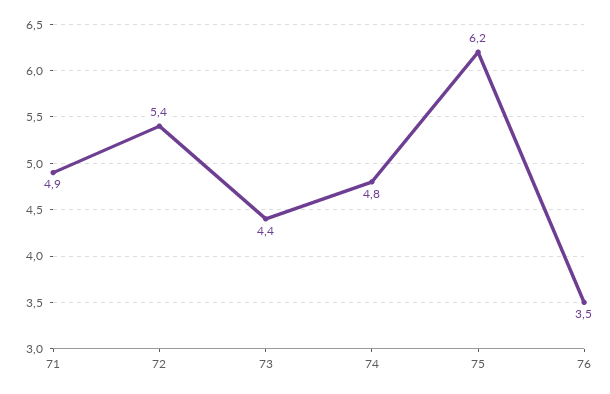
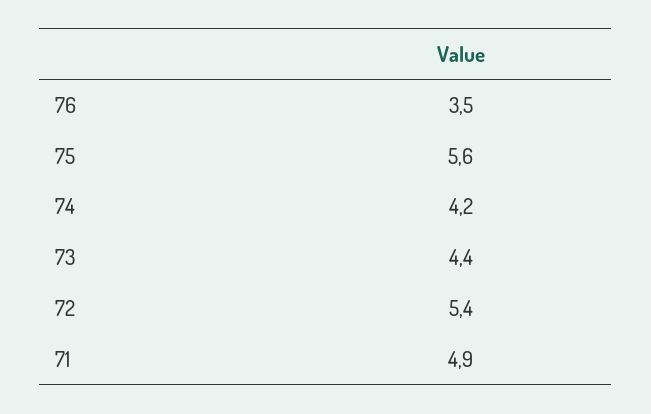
74: 4.8 -> 4.2
75: 6.2 -> 5.6

